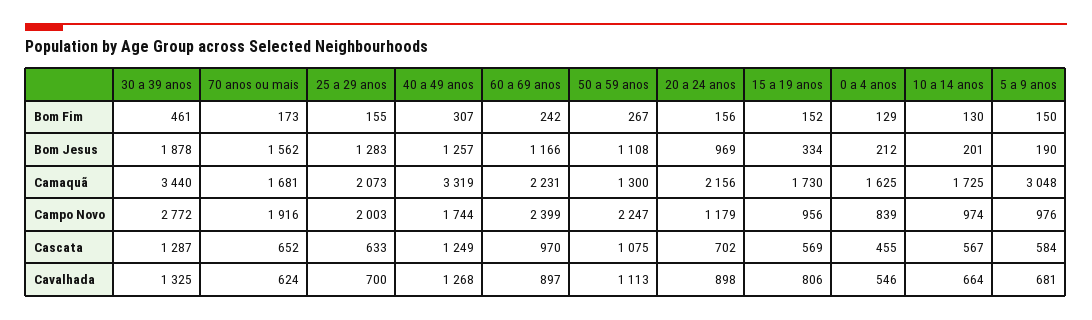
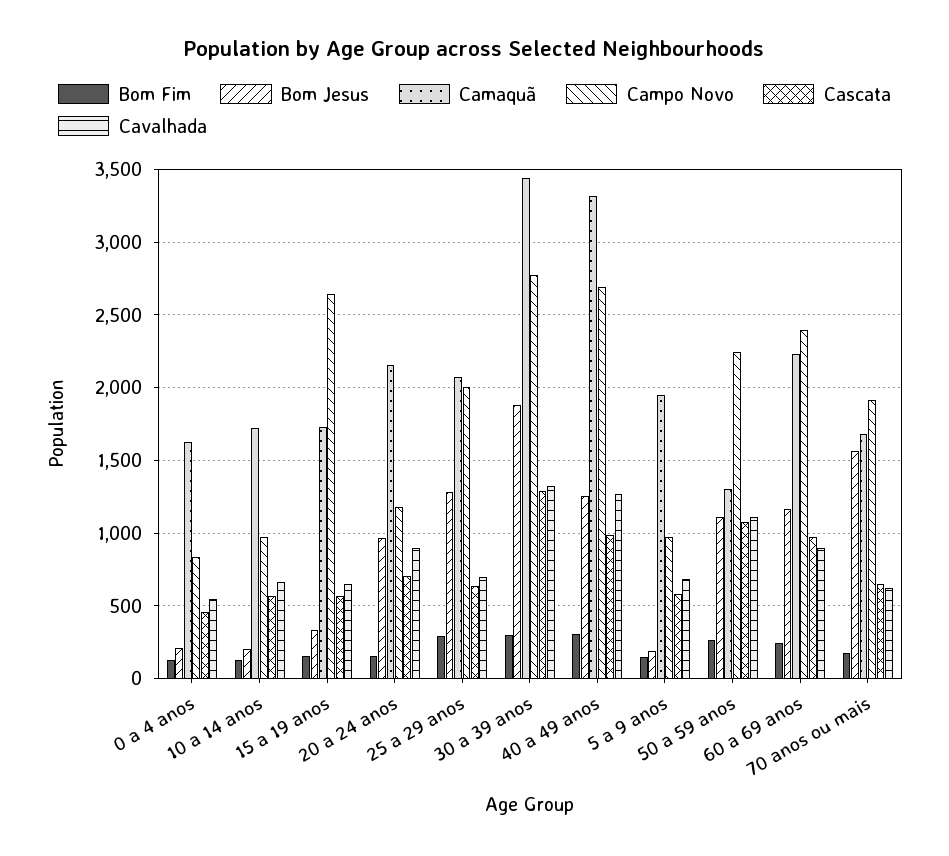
Bom Fim, 30 a 39 anos: 461 -> 300
Bom Fim, 25 a 29 anos: 155 -> 300
Camaquã, 5 a 9 anos: 3048 -> 1950
Campo Novo, 40 a 49 anos: 1744 -> 2700
Campo Novo, 15 a 19 anos: 956 -> 2650
Cascata, 40 a 49 anos: 1249 -> 1000
Cavalhada, 15 a 19 anos: 806 -> 650

